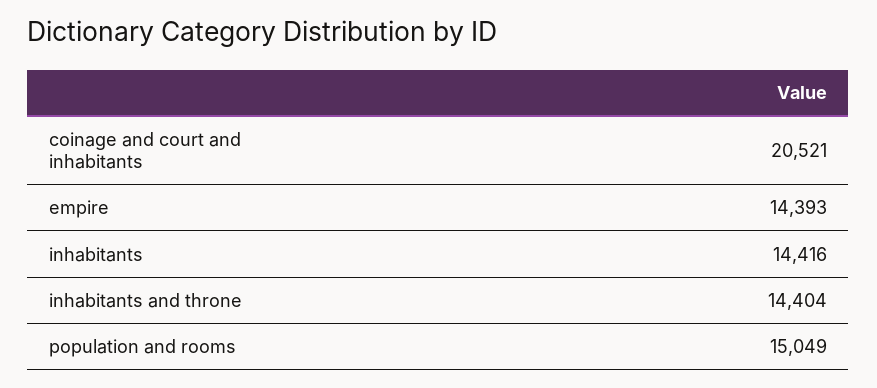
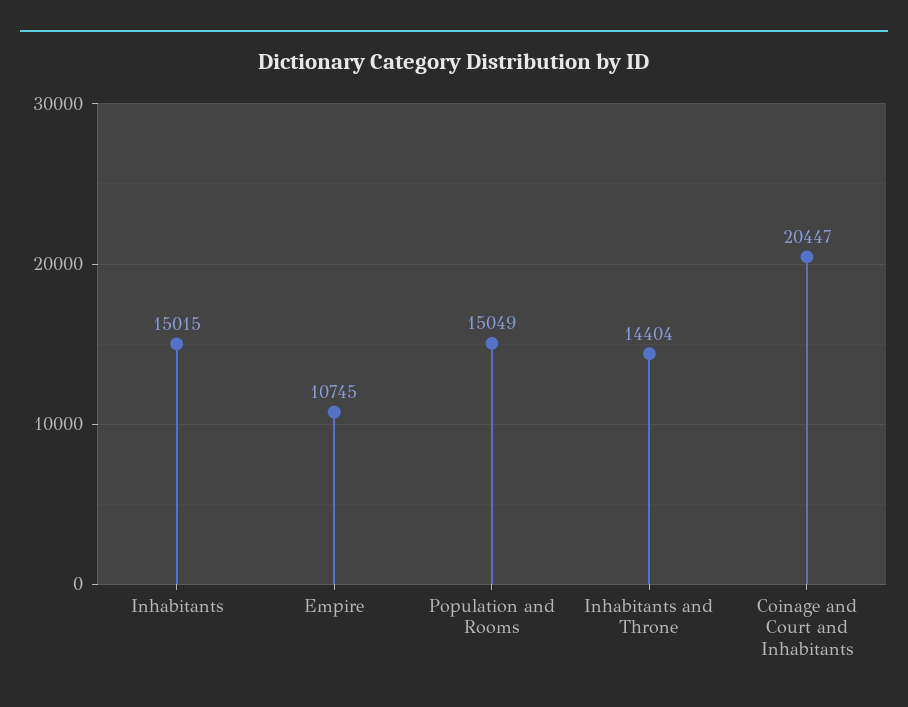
coinage and court and inhabitants: 20521 -> 20447
empire: 14393 -> 10745
inhabitants: 14416 -> 15015

